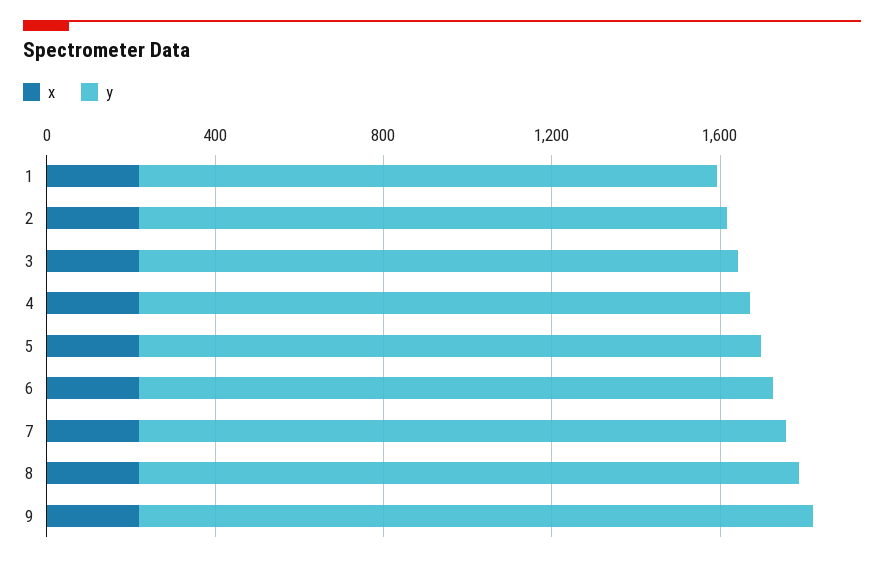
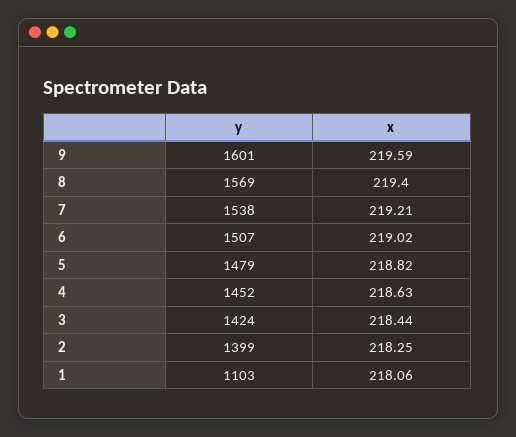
y, 1: 1400 -> 1103

